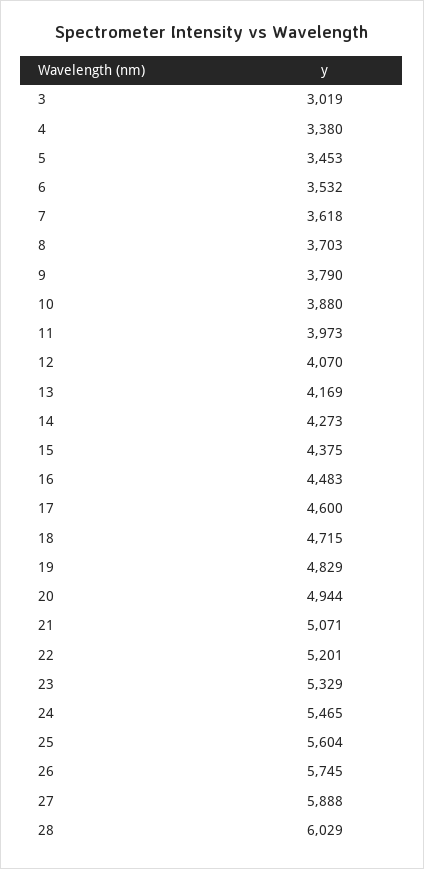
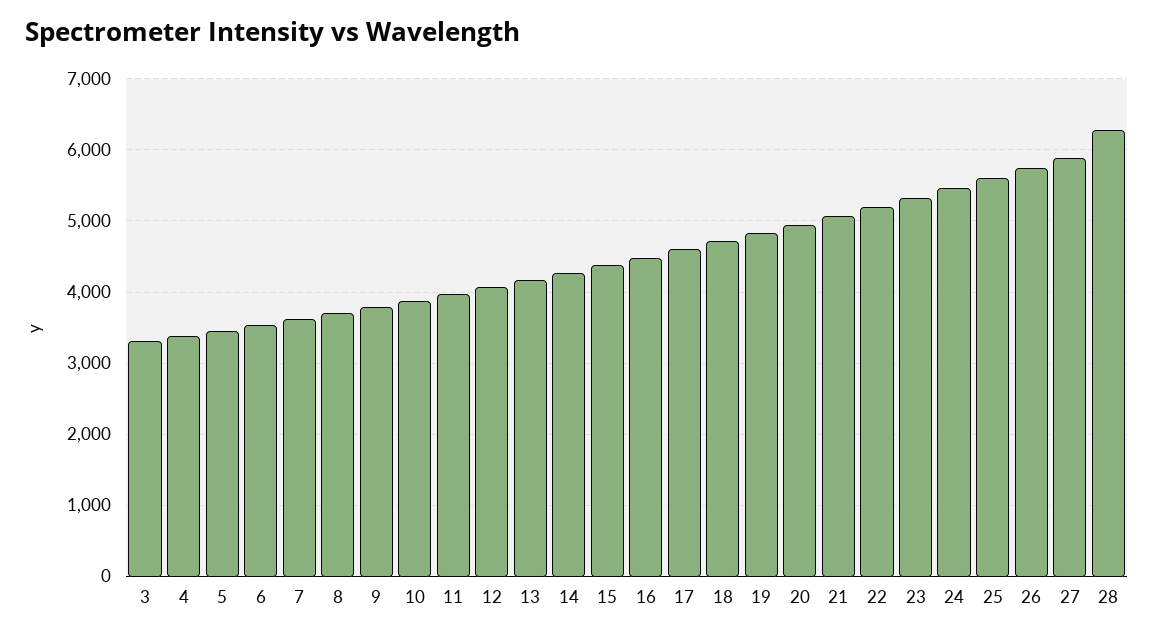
3: 3019 -> 3300
28: 6029 -> 6300

